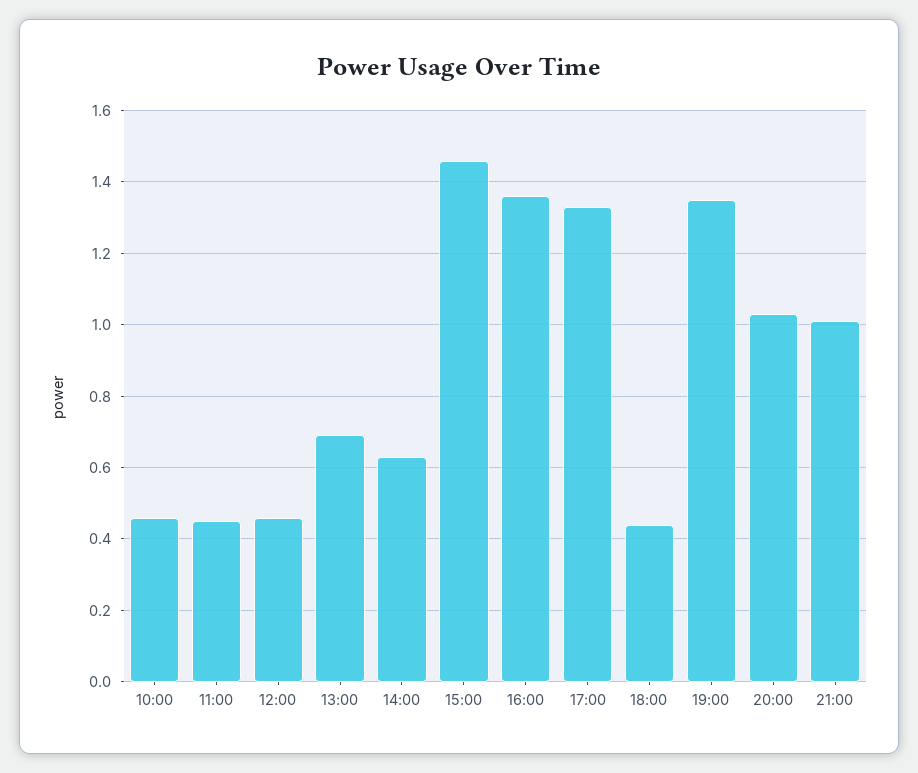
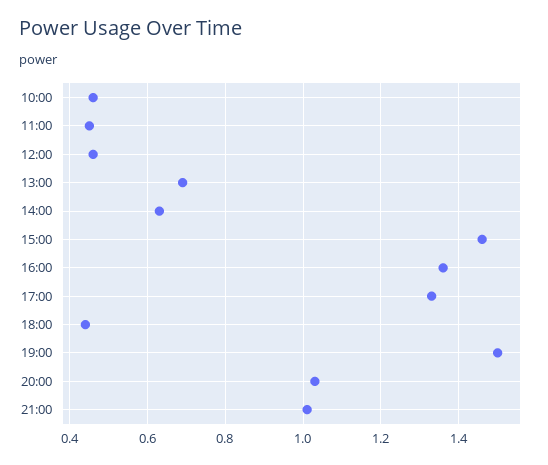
19:00: 1.35 -> 1.5

